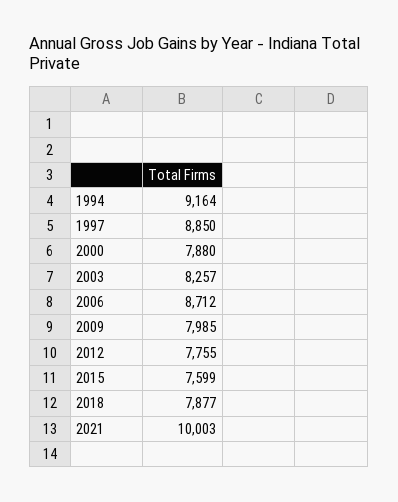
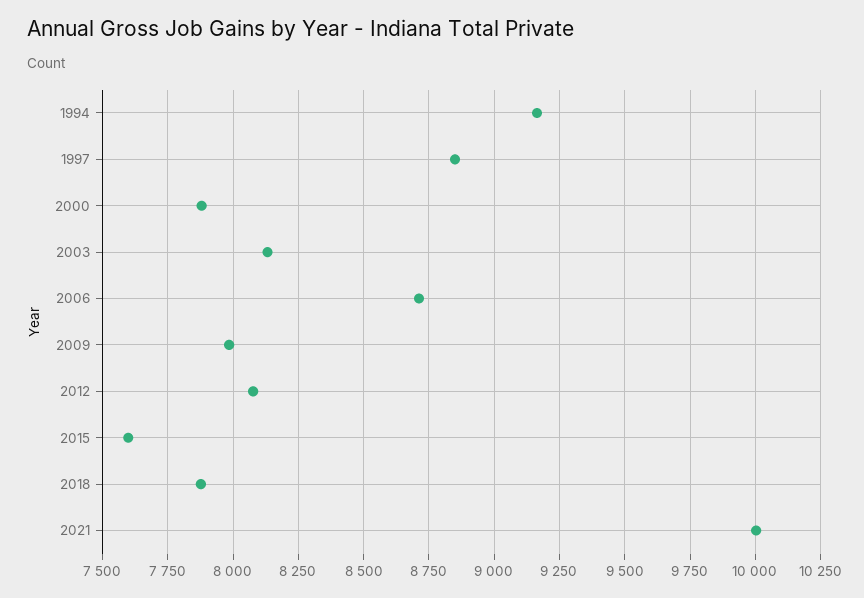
2003: 8257 -> 8125
2012: 7755 -> 8075

